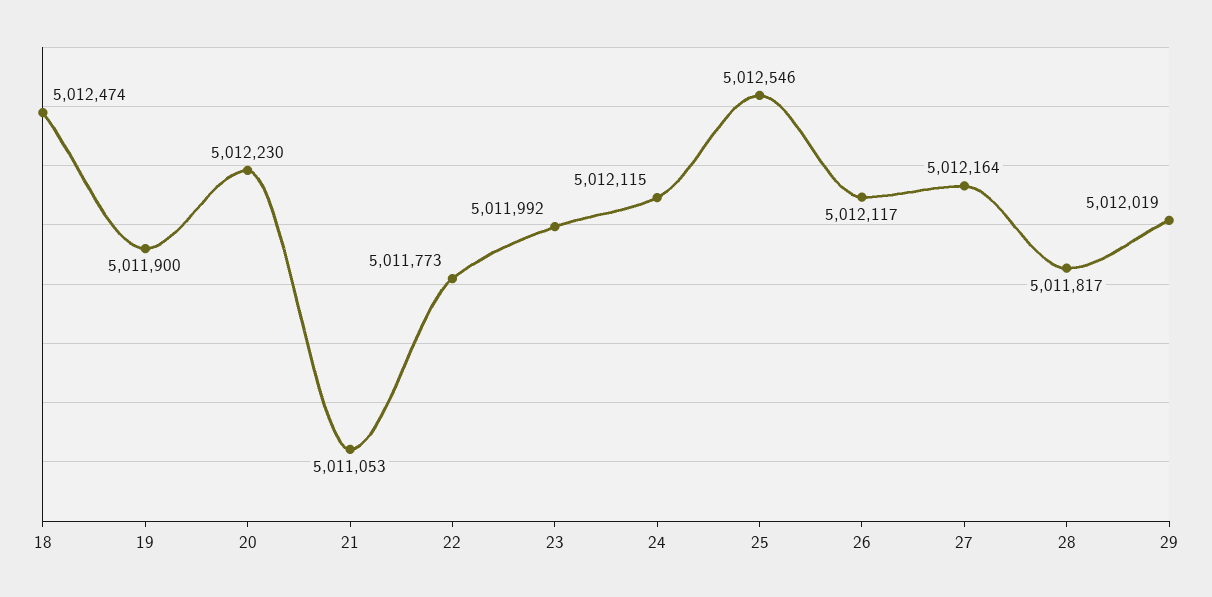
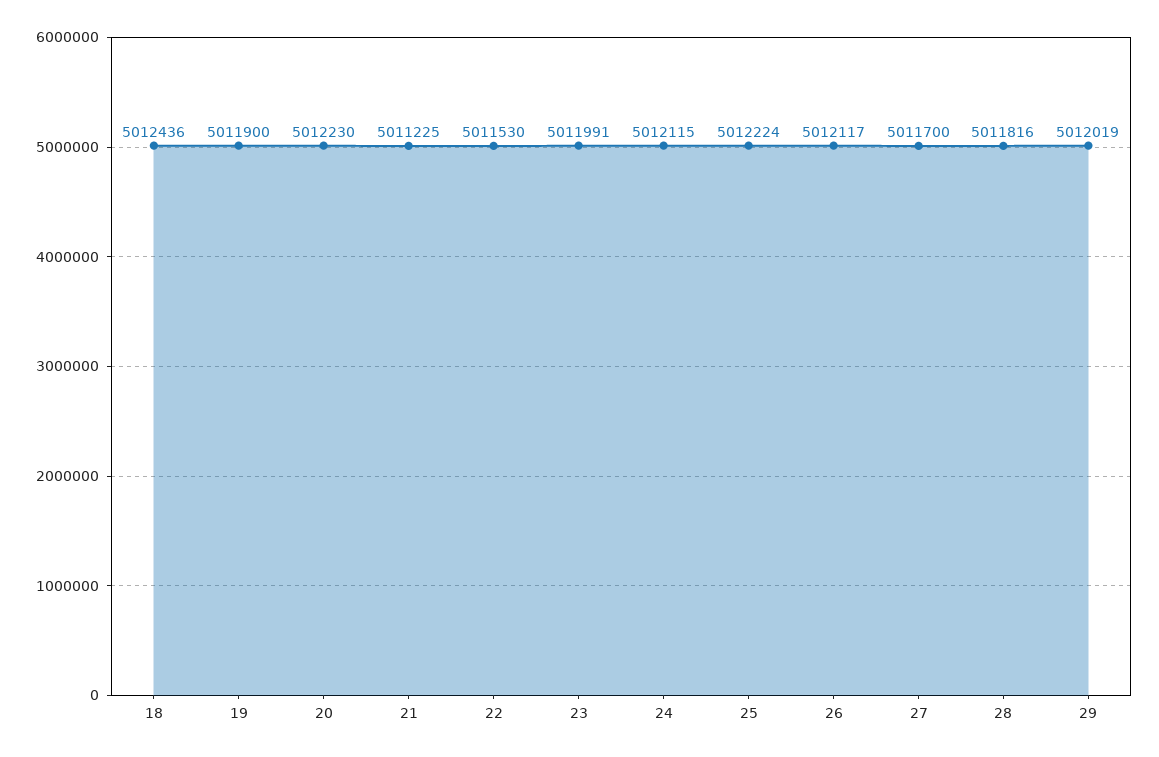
18: 5012474 -> 5012436
21: 5011053 -> 5011225
22: 5011773 -> 5011530
23: 5011992 -> 5011991
25: 5012546 -> 5012224
27: 5012164 -> 5011700
28: 5011817 -> 5011816

